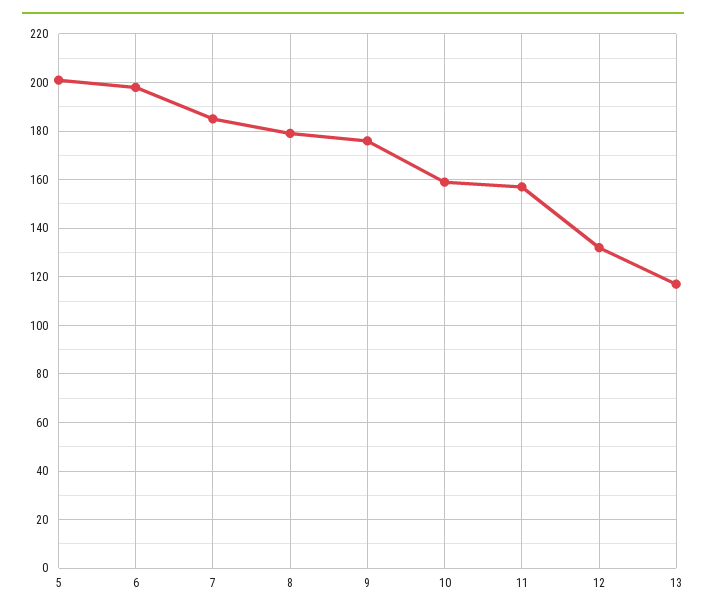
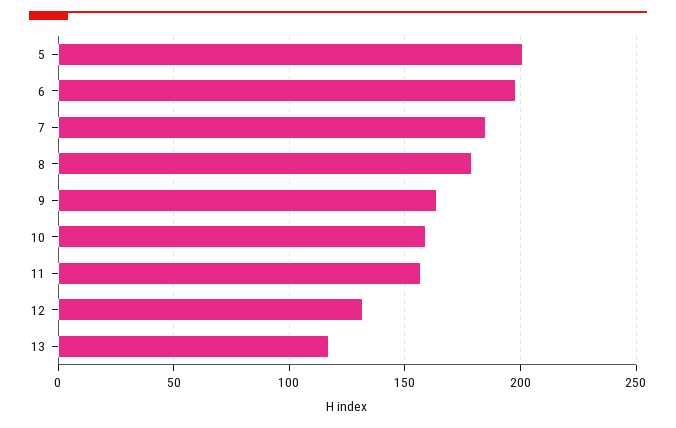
9: 175 -> 165

